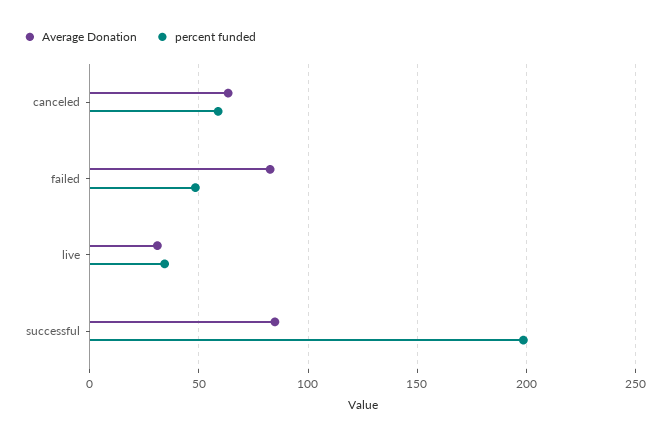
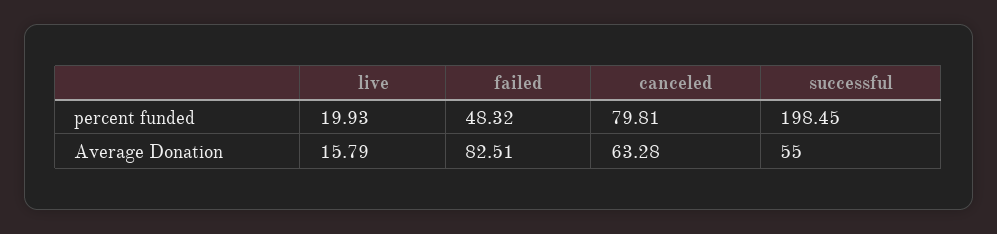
percent funded, canceled: 60 -> 79.81
Average Donation, live: 30 -> 15.79
percent funded, live: 35 -> 19.93
Average Donation, successful: 85 -> 55

